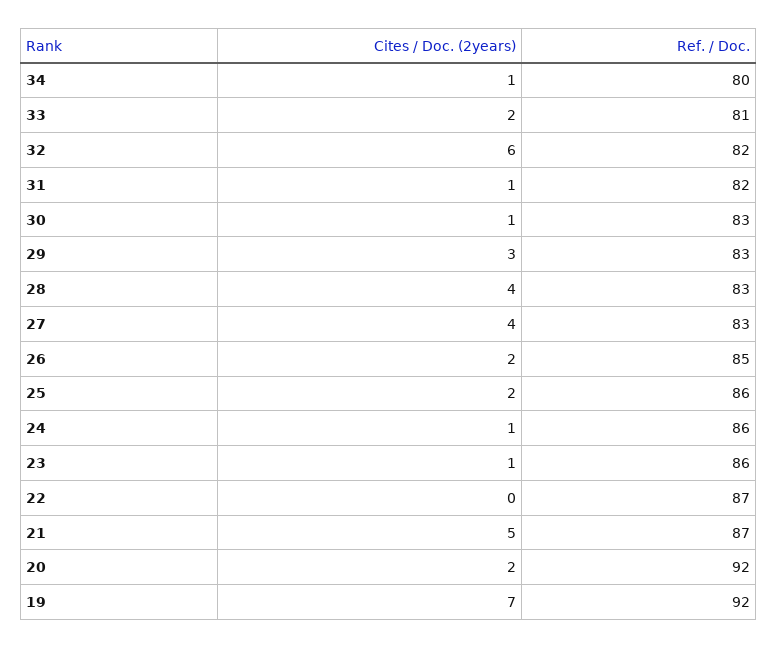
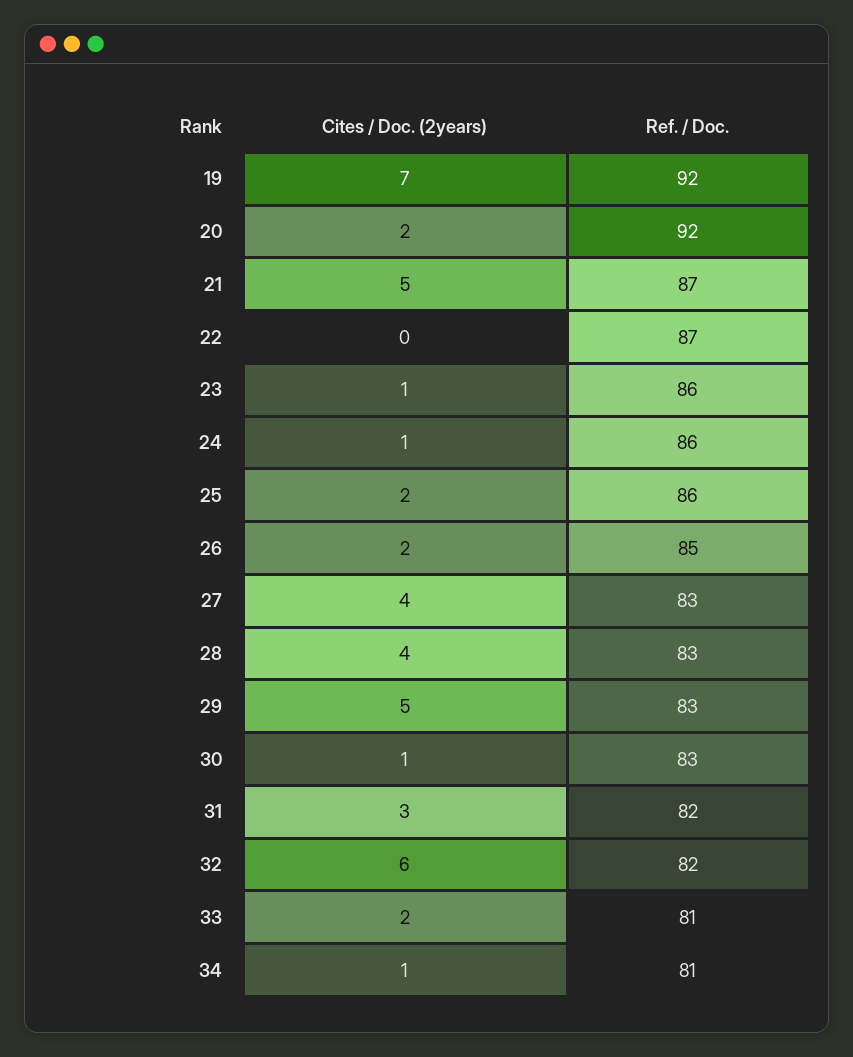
Ref. / Doc., 34: 80 -> 81
Cites / Doc. (2years), 31: 1 -> 3
Cites / Doc. (2years), 29: 3 -> 5

